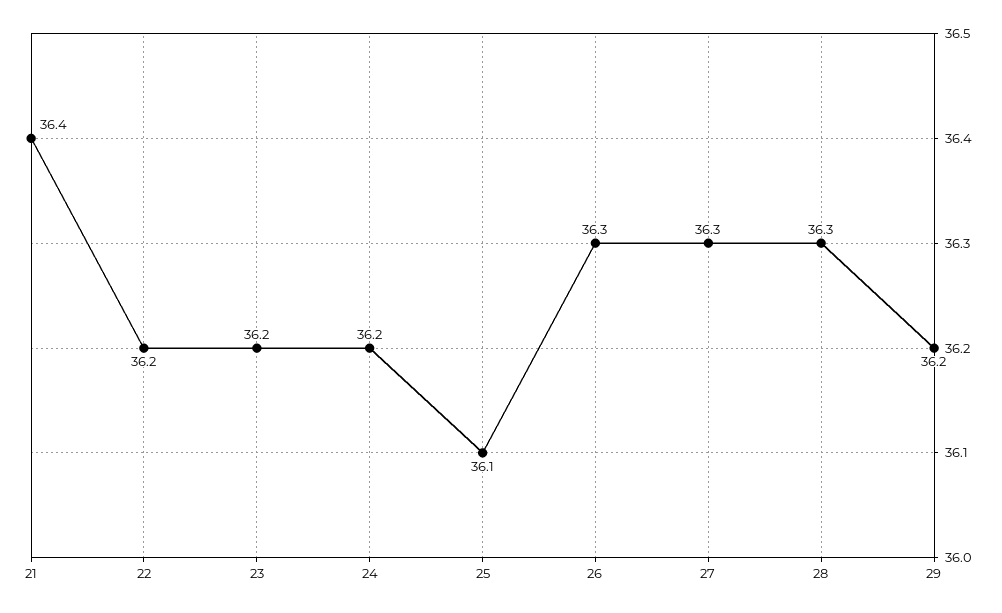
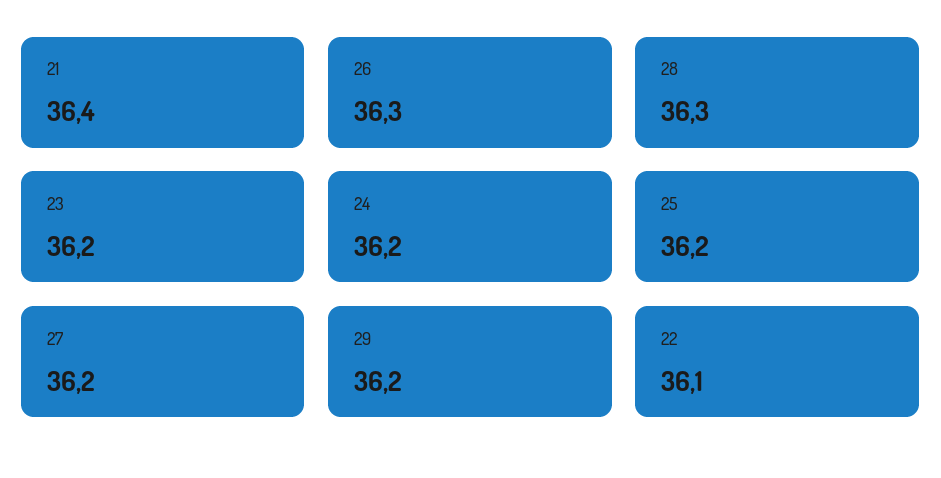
22: 36.2 -> 36.1
25: 36.1 -> 36.2
27: 36.3 -> 36.2

